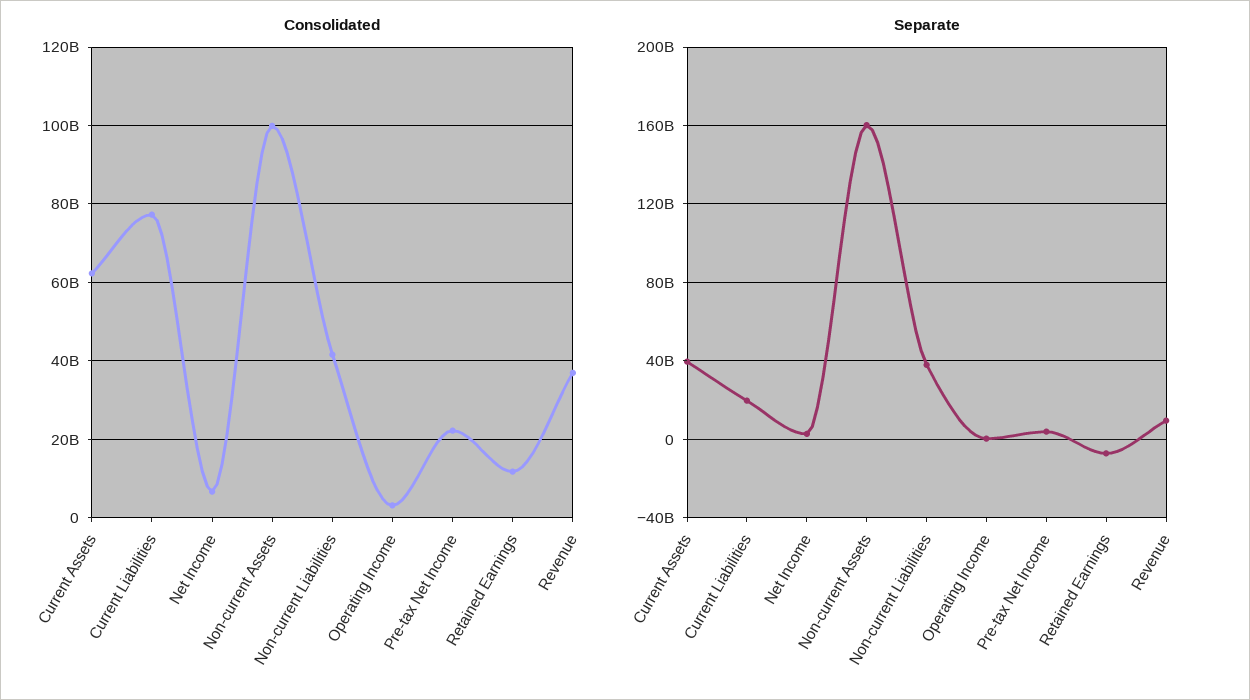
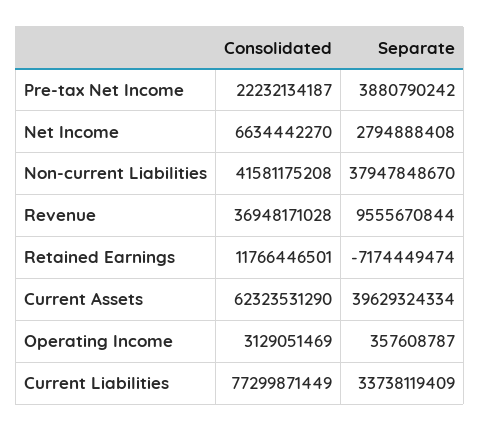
Consolidated, Non-current Assets: 100000000000 -> none
Separate, Current Liabilities: 20000000000 -> 33738119409
Separate, Non-current Assets: 160000000000 -> none

